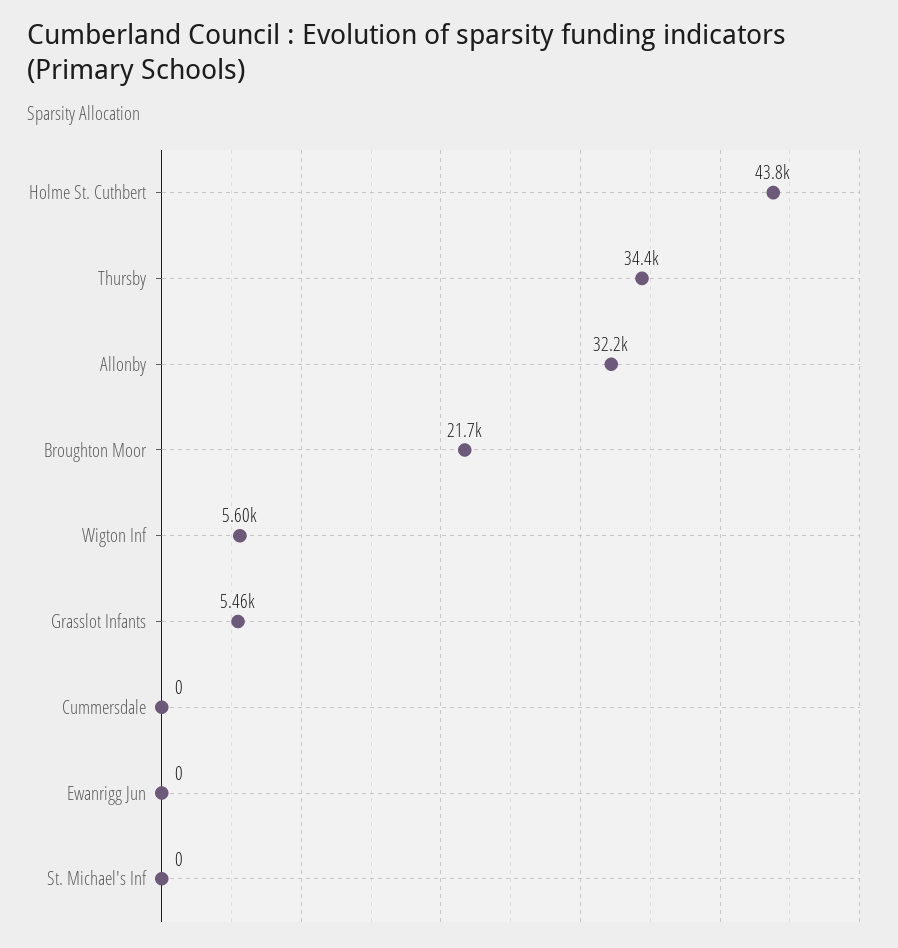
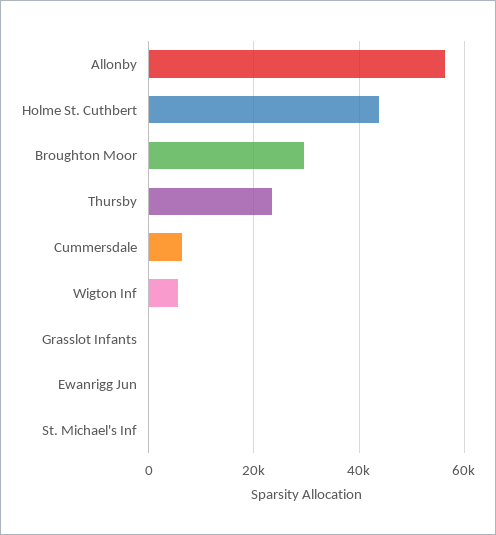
Thursby: 34400 -> 24000
Allonby: 32200 -> 56000
Broughton Moor: 21700 -> 30000
Grasslot Infants: 5460 -> 0
Cummersdale: 0 -> 6000

